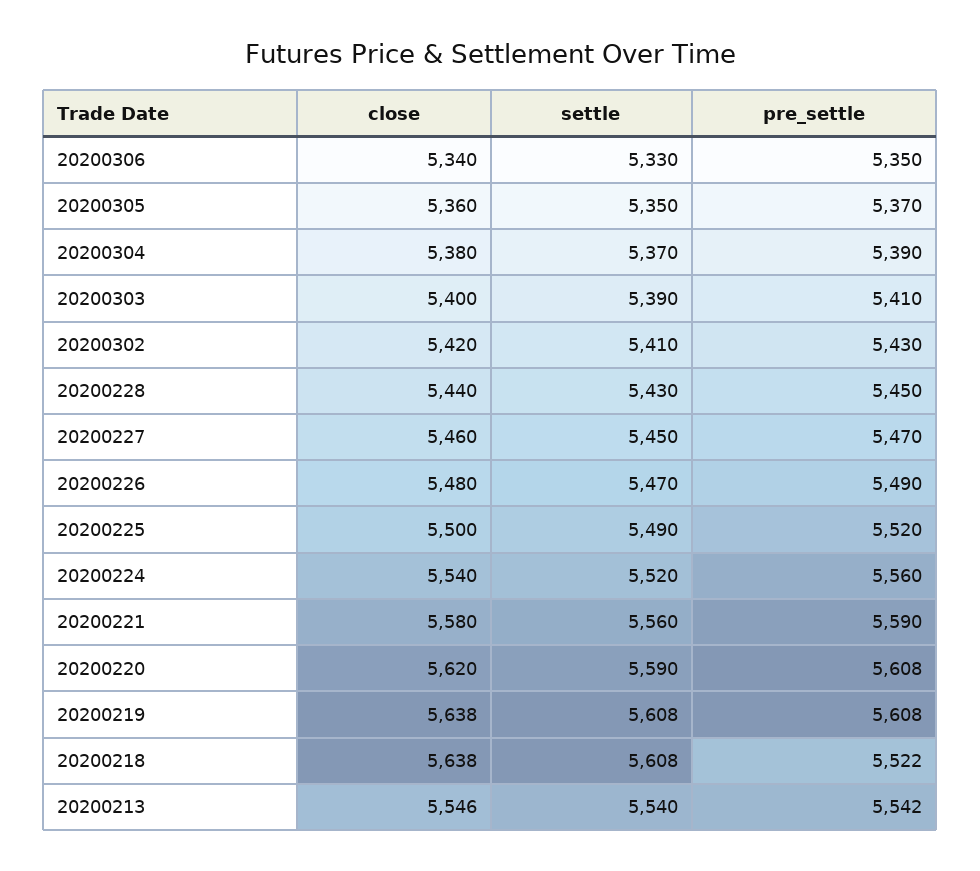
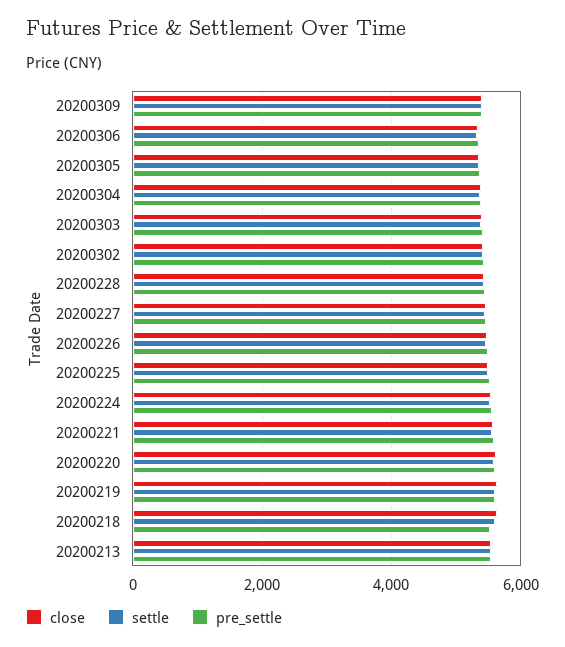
close, 20200309: none -> 5400
settle, 20200309: none -> 5400
pre_settle, 20200309: none -> 5400

